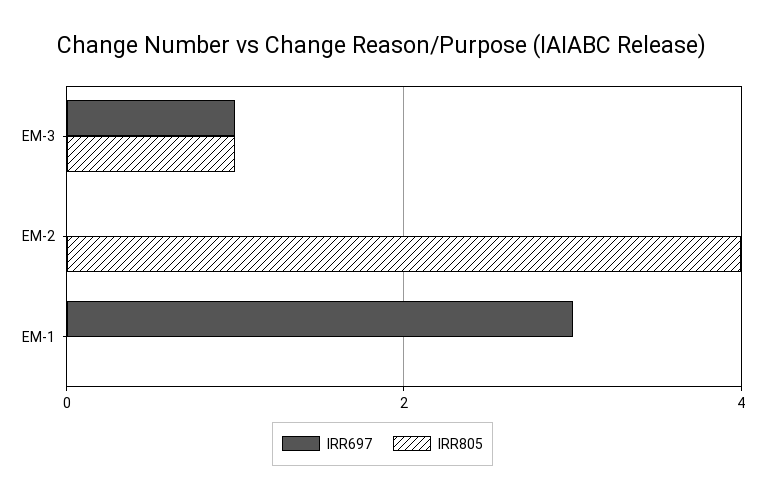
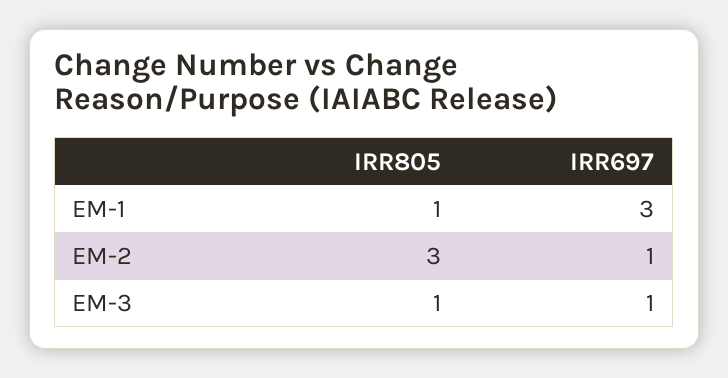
IRR697, EM-2: 0 -> 1
IRR805, EM-2: 4 -> 3
IRR805, EM-1: 0 -> 1

